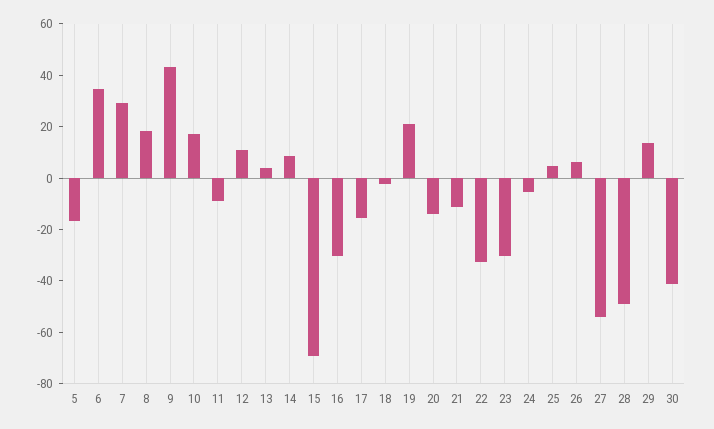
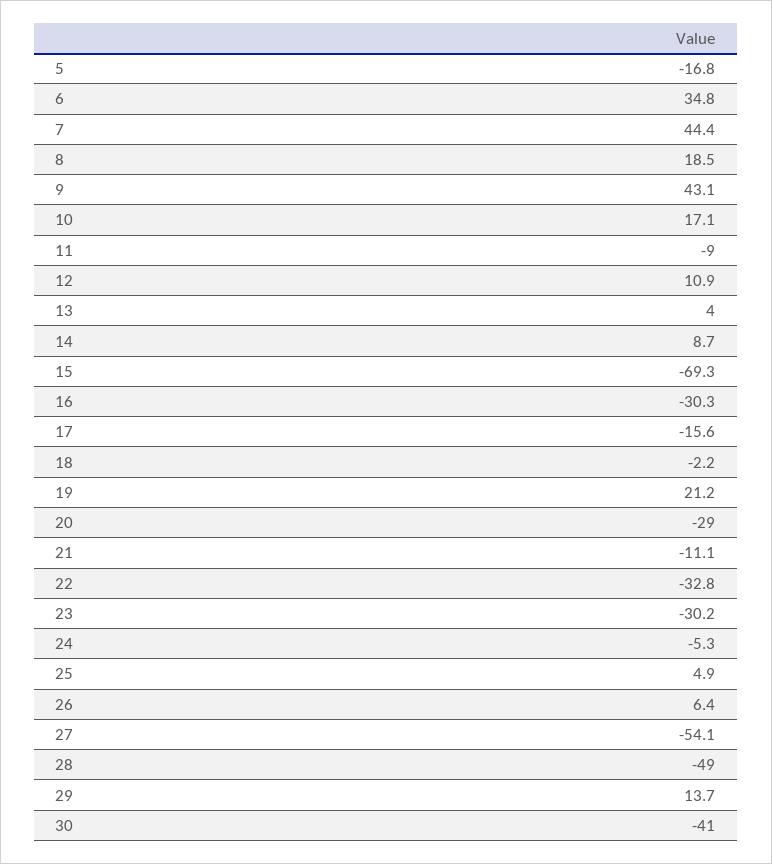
7: 30 -> 44.4
20: -15 -> -29

